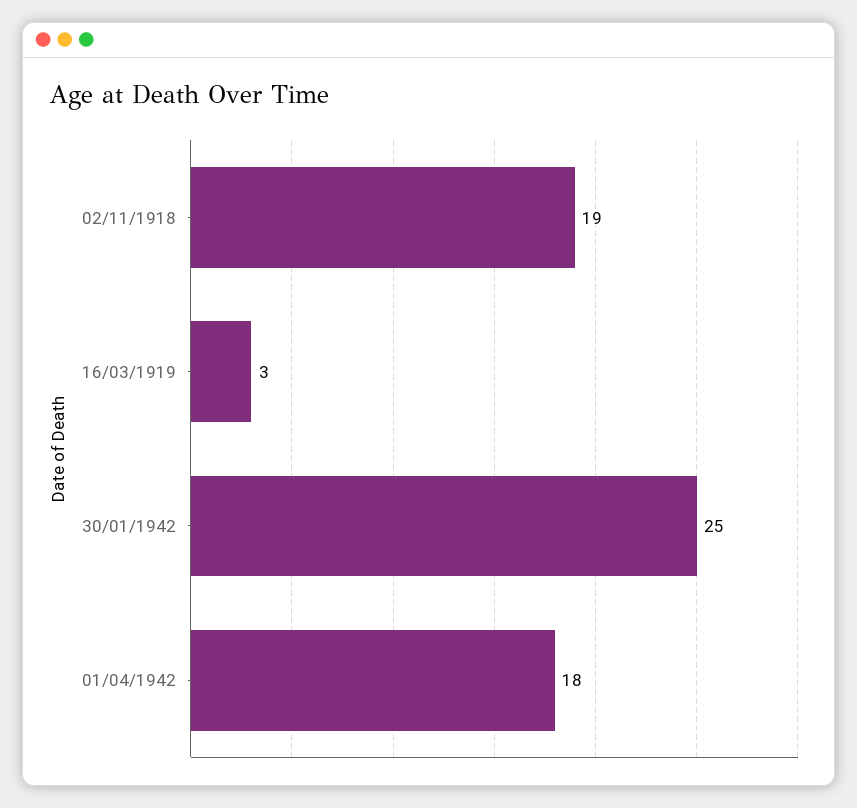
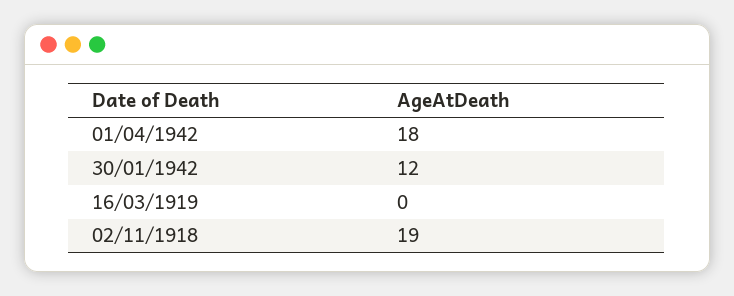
16/03/1919: 3 -> 0
30/01/1942: 25 -> 12

